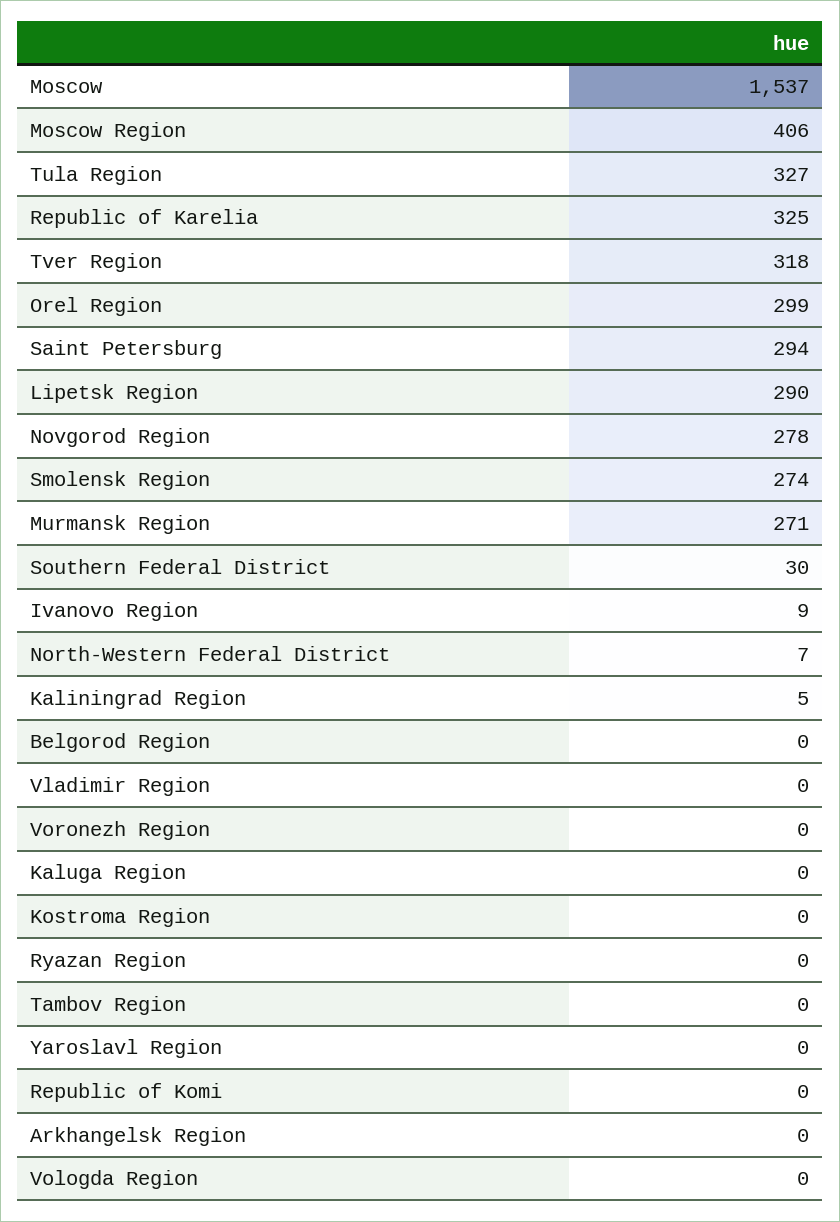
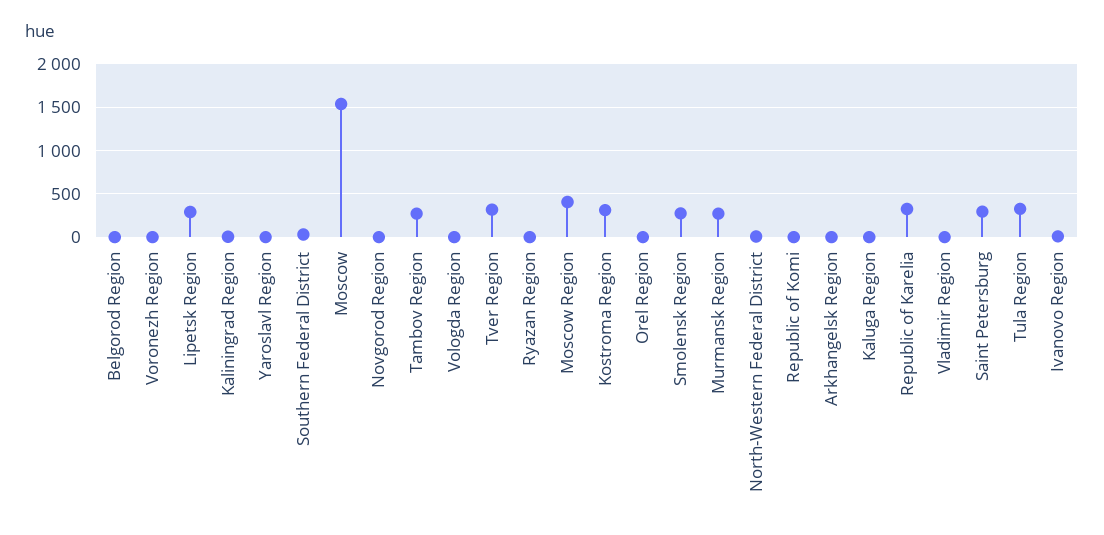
Orel Region: 299 -> 0
Novgorod Region: 278 -> 0
Kostroma Region: 0 -> 300
Tambov Region: 0 -> 300

